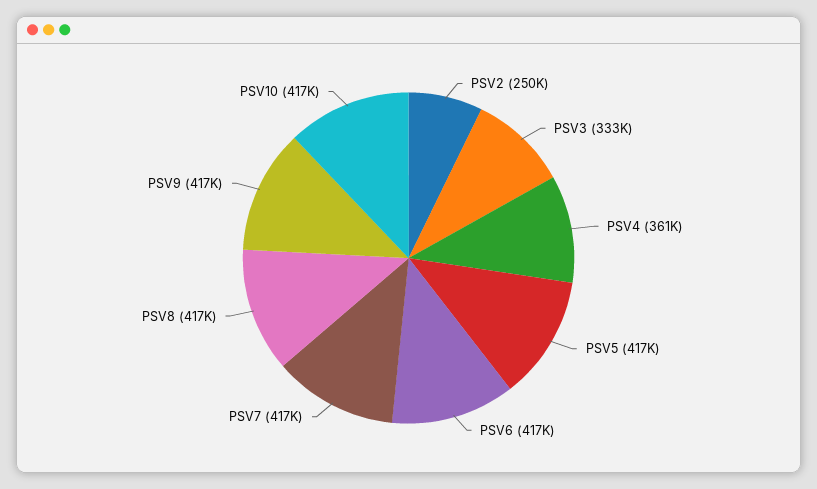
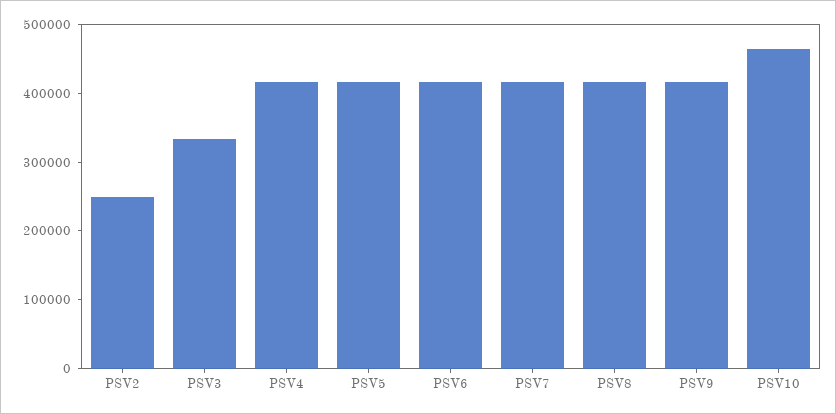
PSV4: 361000 -> 420000
PSV10: 417000 -> 460000

